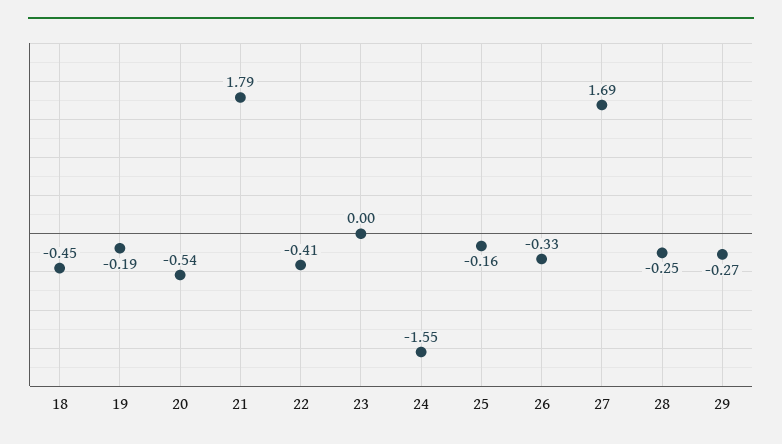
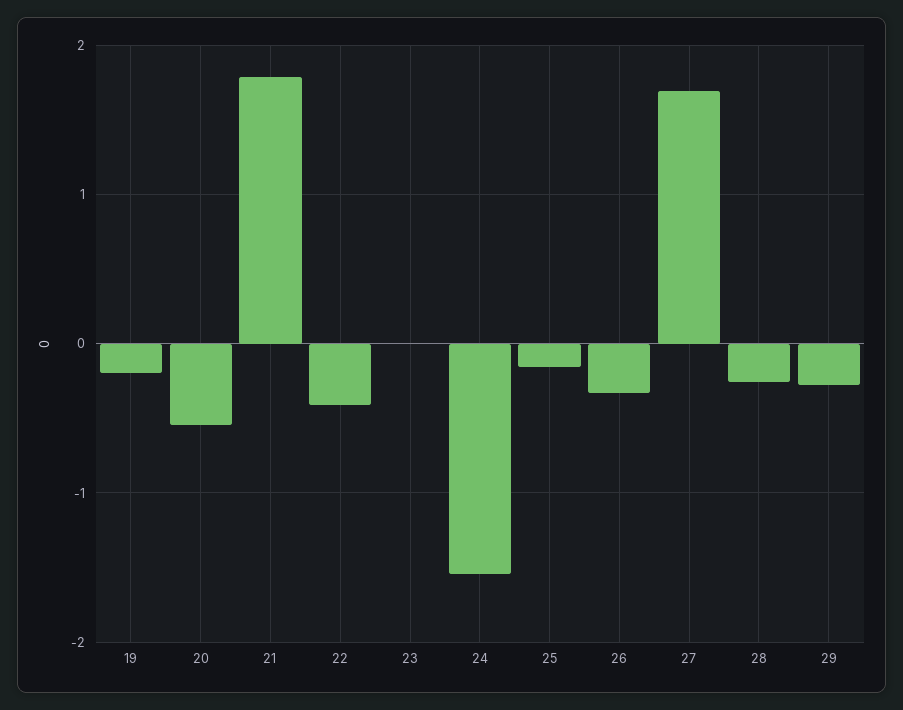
18: -0.45 -> none

